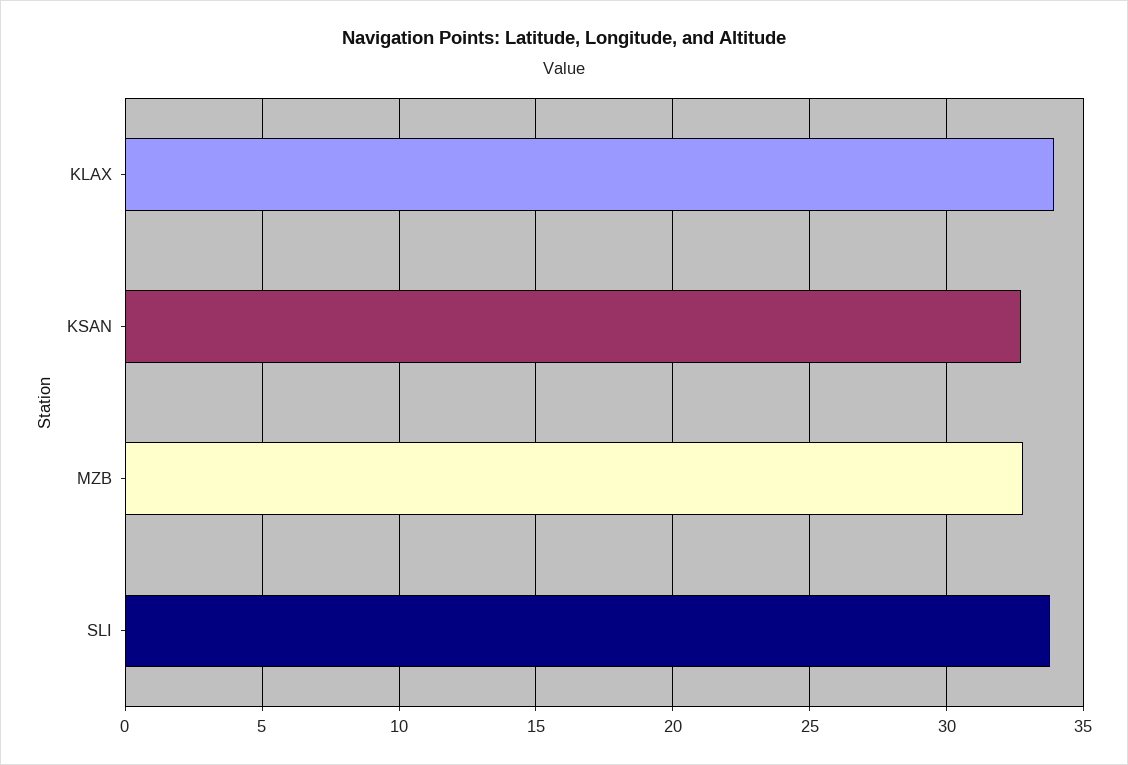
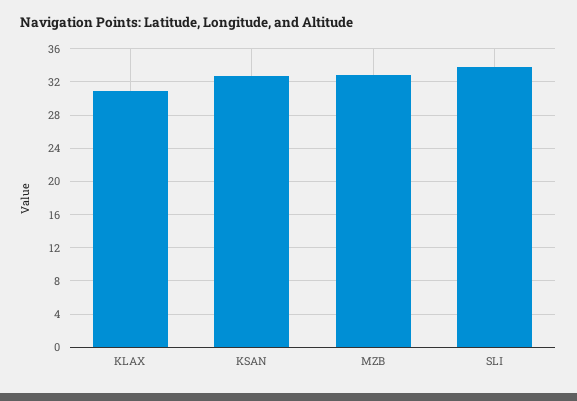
KLAX: 34 -> 31

